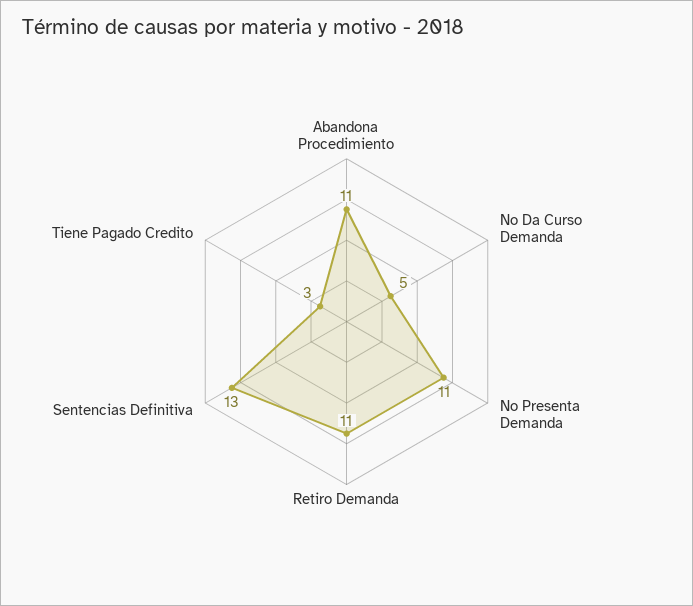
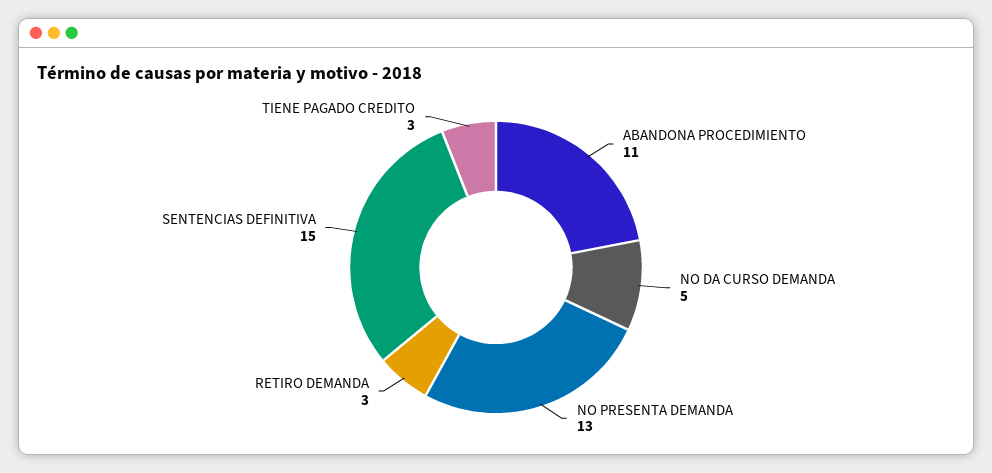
No Presenta Demanda: 11 -> 13
Retiro Demanda: 11 -> 3
Sentencias Definitiva: 13 -> 15

